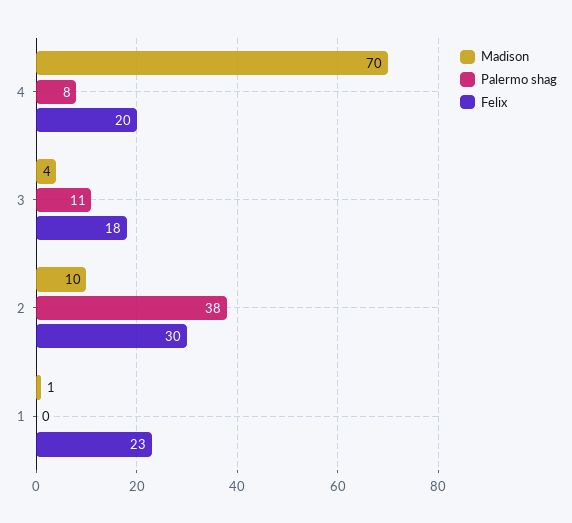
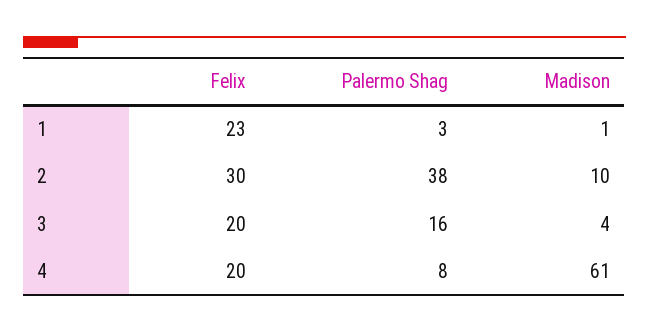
Madison, 4: 70 -> 61
Palermo shag, 3: 11 -> 16
Felix, 3: 18 -> 20
Palermo shag, 1: 0 -> 3

